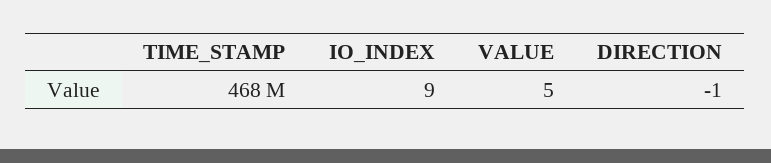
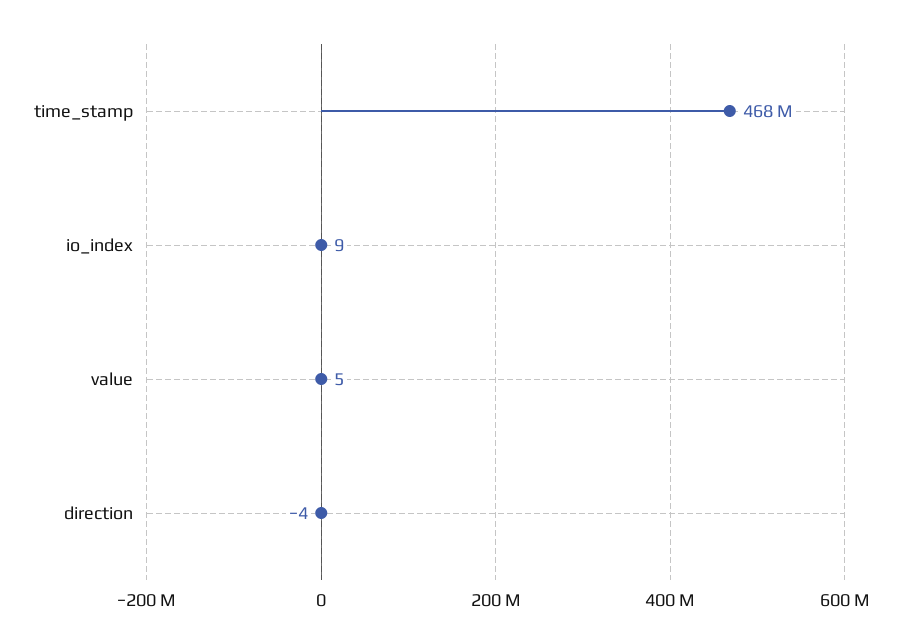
DIRECTION: -1 -> -4

